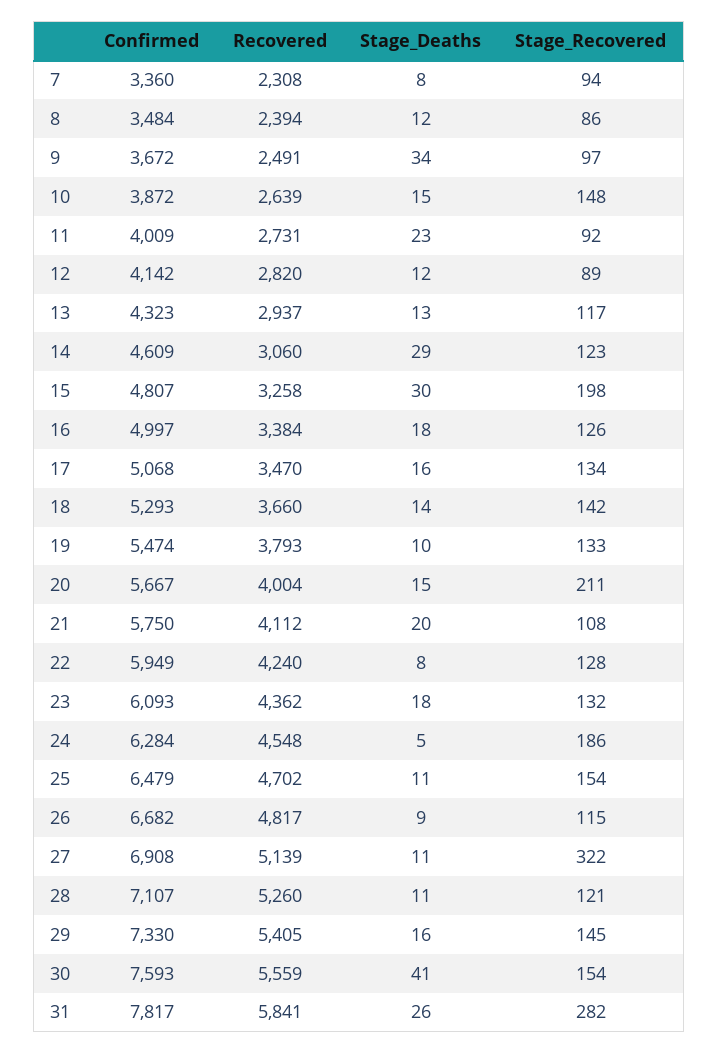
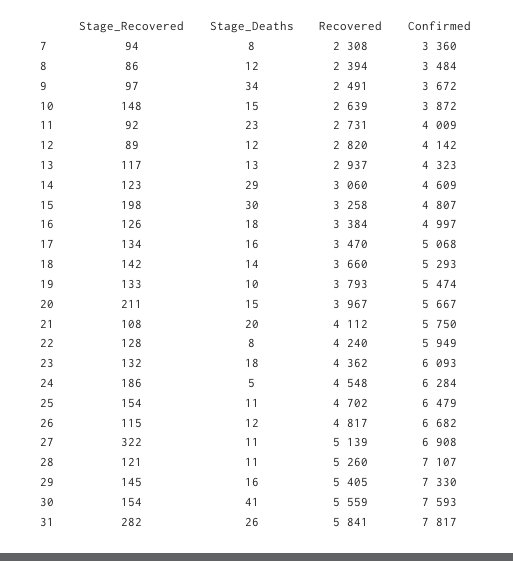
Recovered, 20: 4004 -> 3967
Stage_Deaths, 26: 9 -> 12

